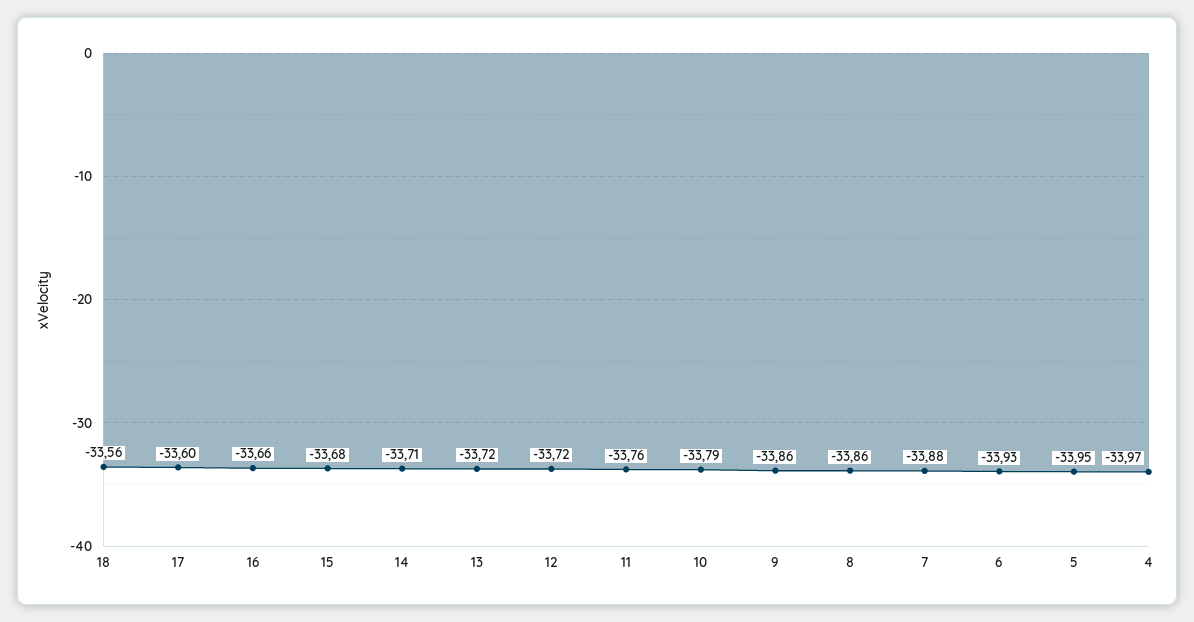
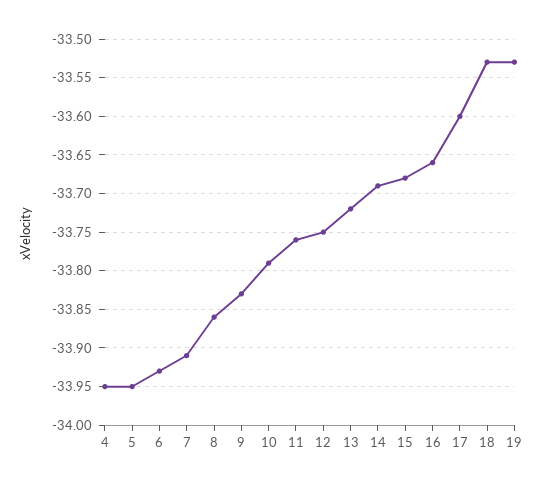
18: -33.56 -> -33.53
14: -33.71 -> -33.69
12: -33.72 -> -33.75
9: -33.86 -> -33.83
7: -33.88 -> -33.91
4: -33.97 -> -33.95
19: none -> -33.53

